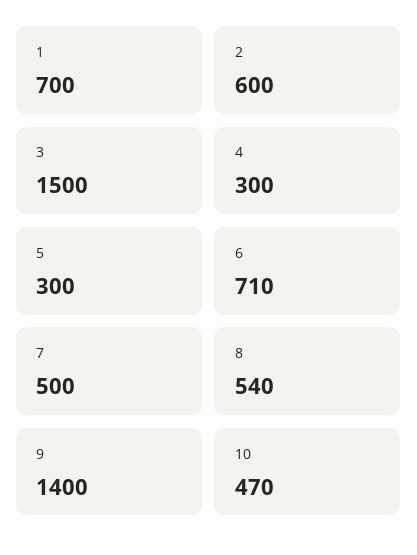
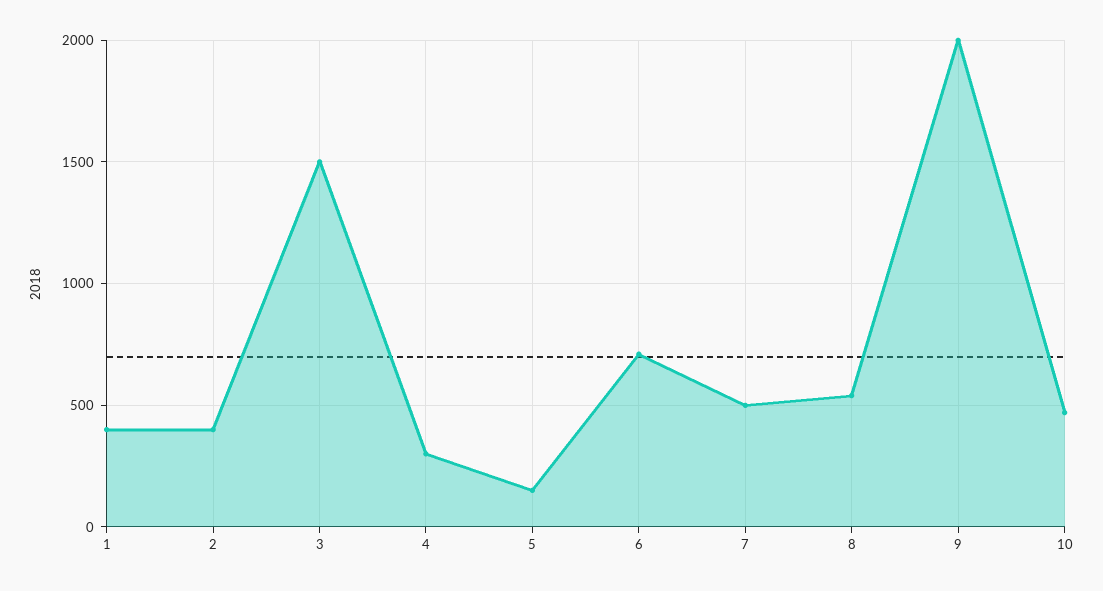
1: 700 -> 400
2: 600 -> 400
5: 300 -> 150
9: 1400 -> 2000

